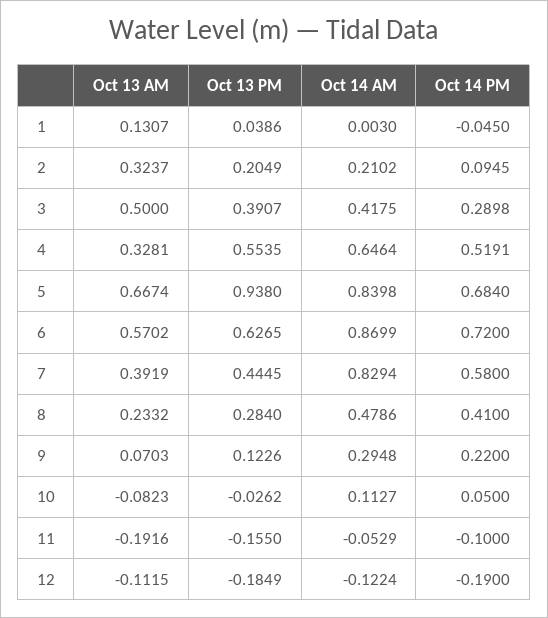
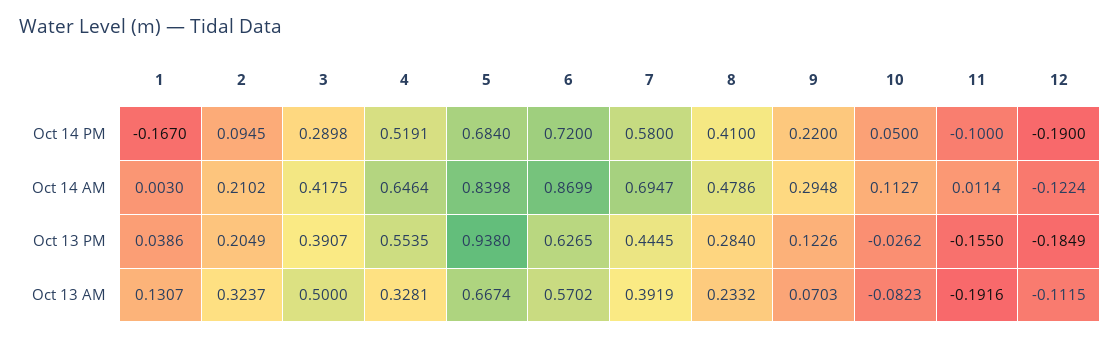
Oct 14 PM, 1: -0.045 -> -0.167
Oct 14 AM, 7: 0.8294 -> 0.6947
Oct 14 AM, 11: -0.0529 -> 0.0114

